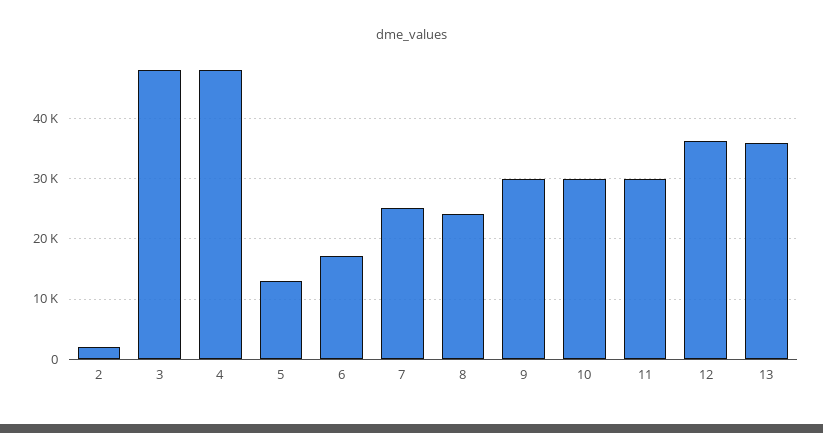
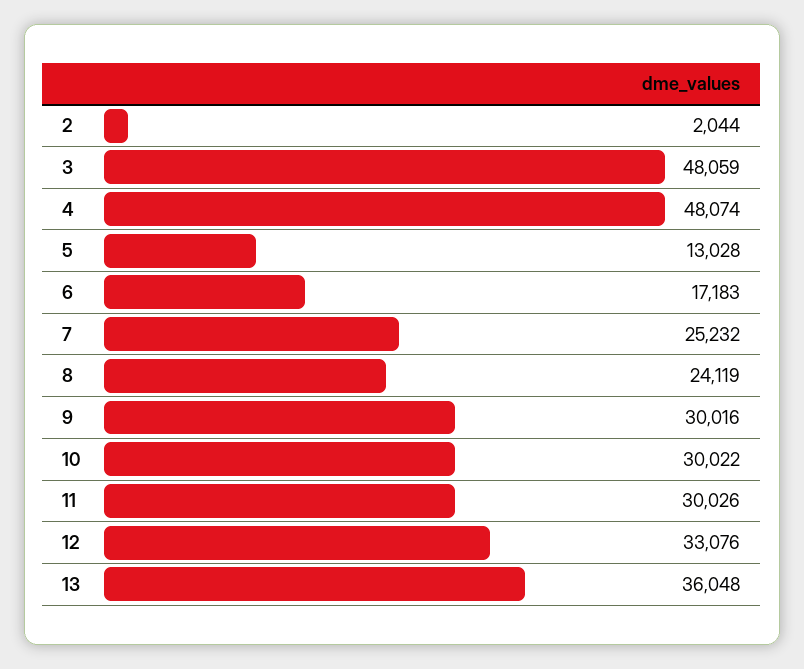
12: 36000 -> 33076

